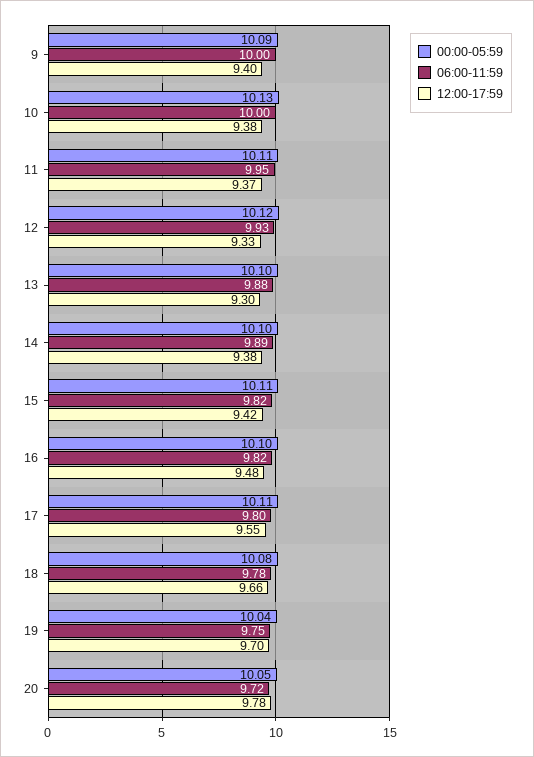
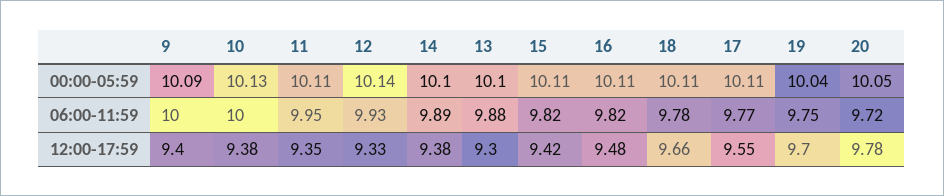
12:00-17:59, 11: 9.37 -> 9.35
00:00-05:59, 12: 10.12 -> 10.14
00:00-05:59, 16: 10.1 -> 10.11
06:00-11:59, 17: 9.8 -> 9.77
00:00-05:59, 18: 10.08 -> 10.11

